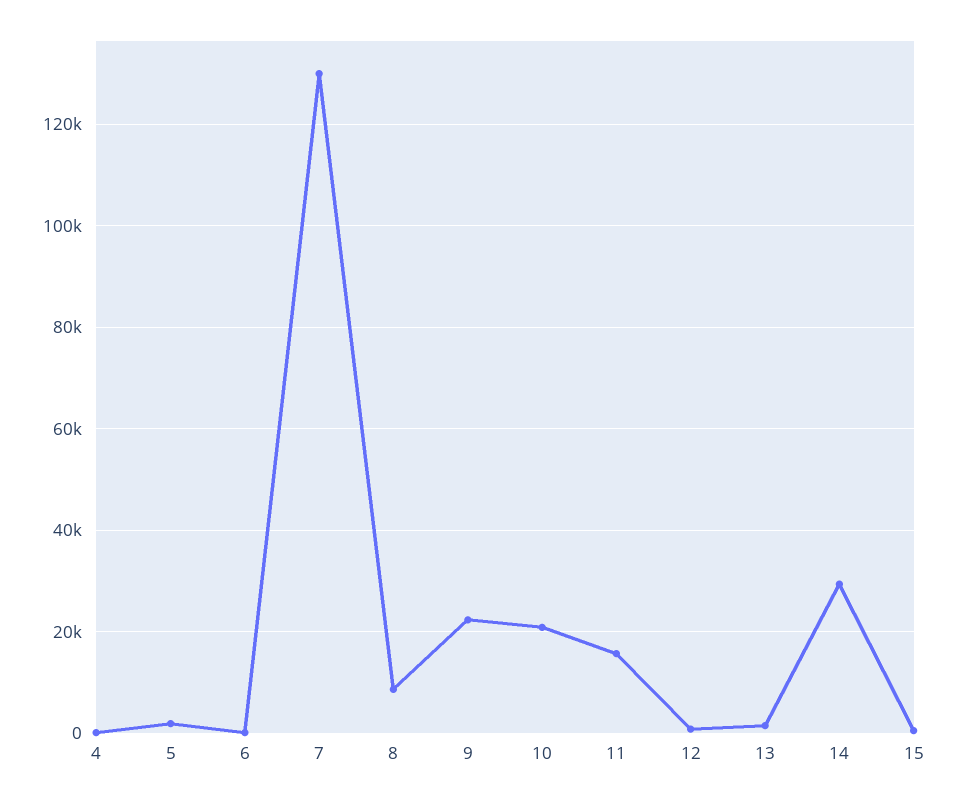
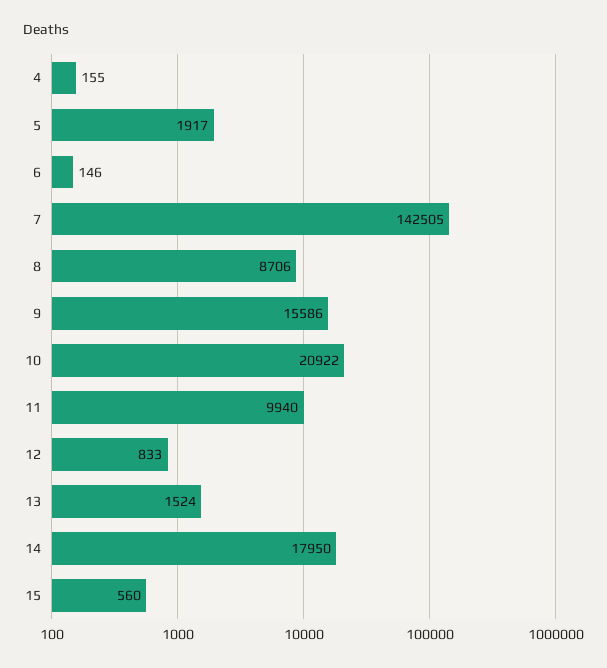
7: 130000 -> 142505
9: 22000 -> 15586
11: 16000 -> 9940
14: 30000 -> 17950

